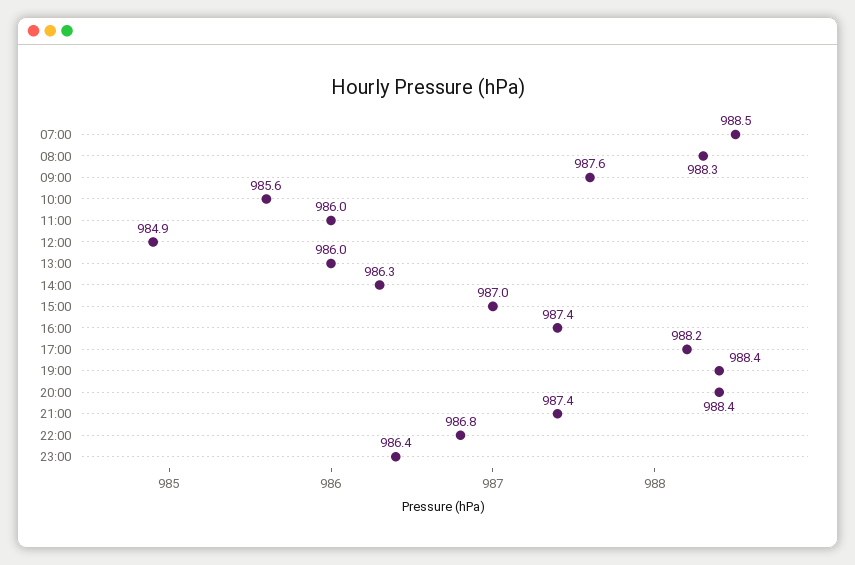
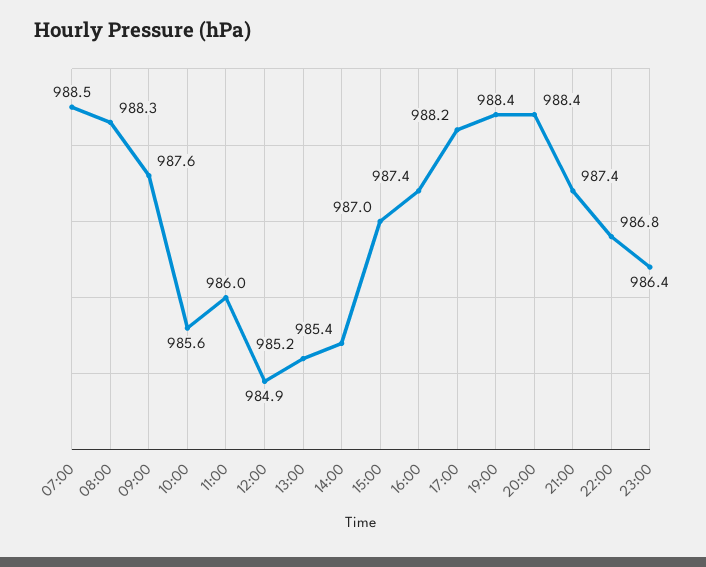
13:00: 986 -> 985.2
14:00: 986.3 -> 985.4

